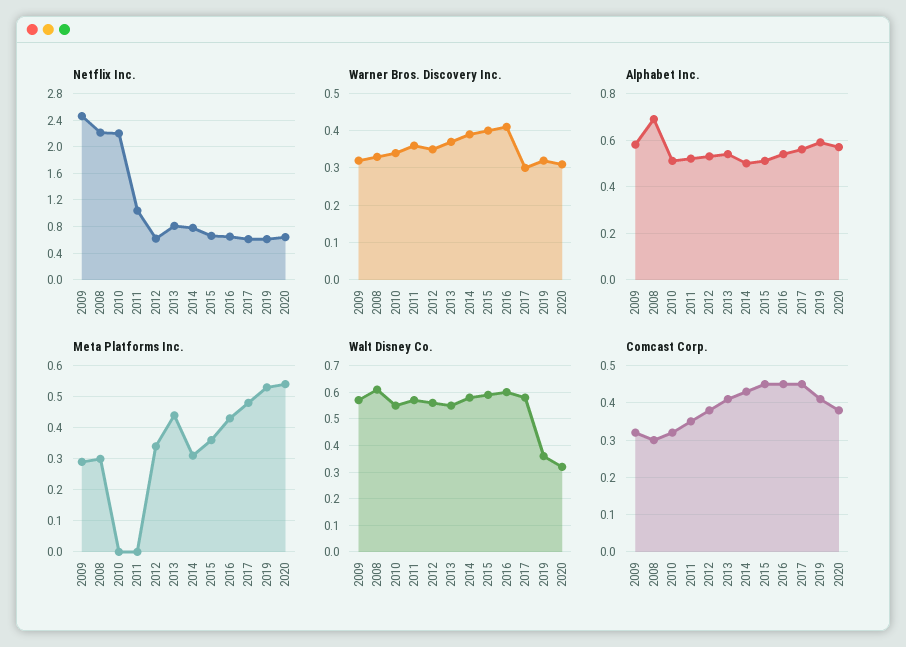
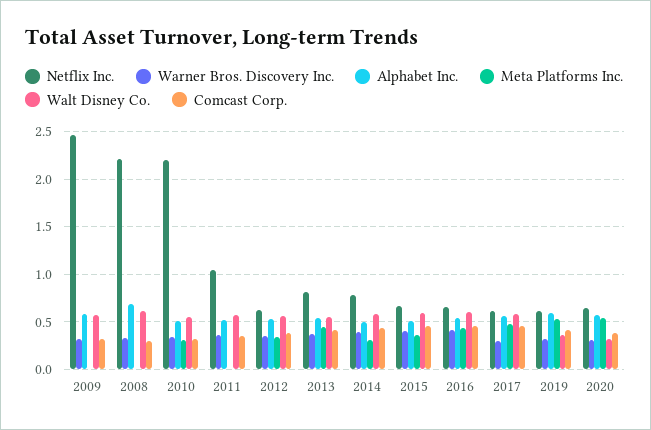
Meta Platforms Inc., 2009: 0.3 -> 0
Meta Platforms Inc., 2008: 0.3 -> 0
Meta Platforms Inc., 2010: 0 -> 0.3

